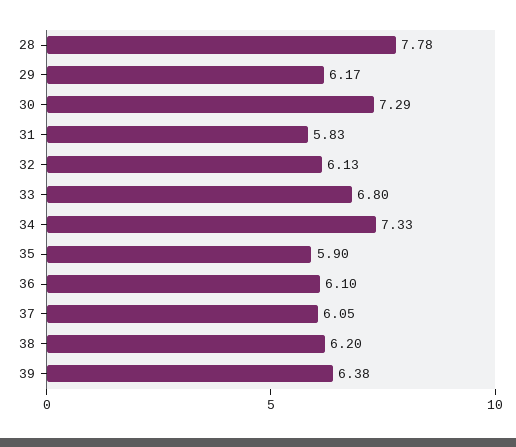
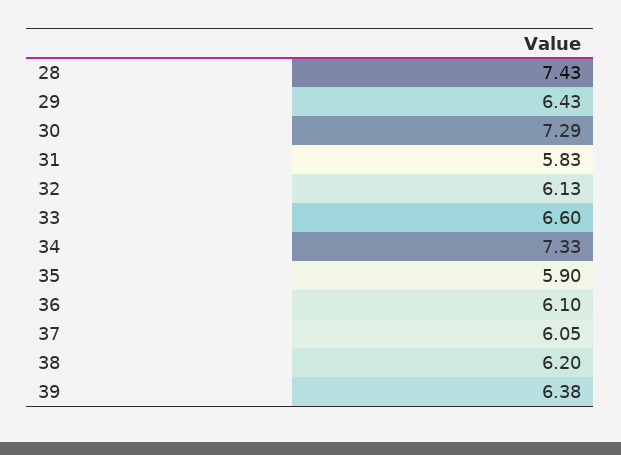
28: 7.78 -> 7.43
29: 6.17 -> 6.43
33: 6.8 -> 6.6

